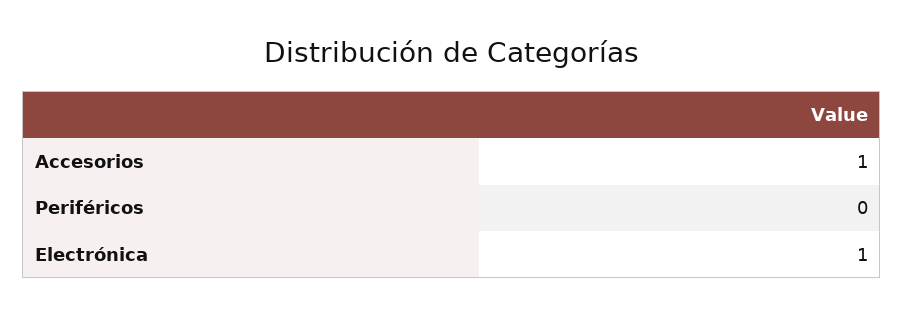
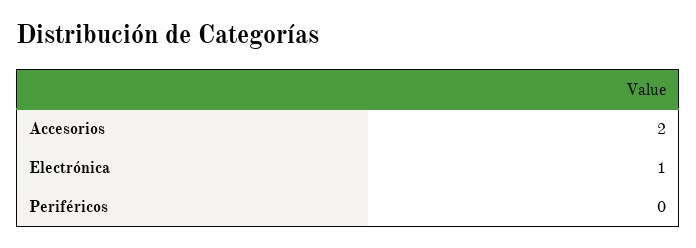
Accesorios: 1 -> 2

